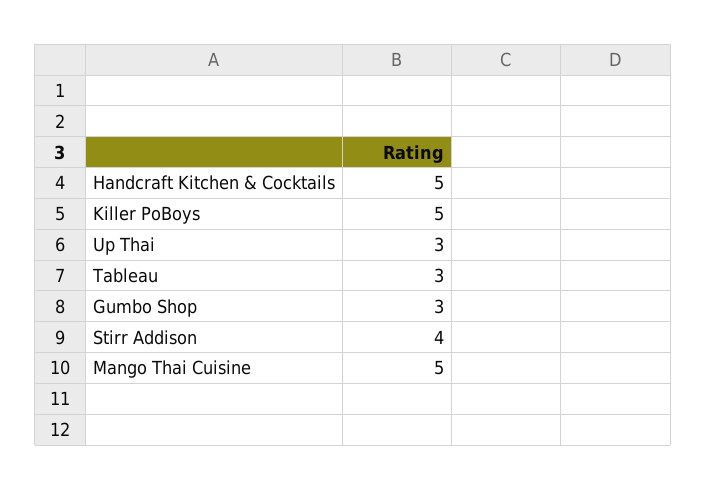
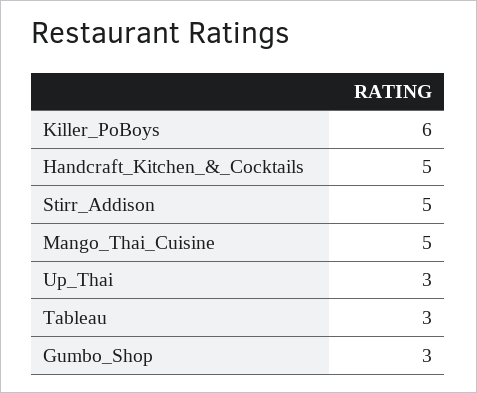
Killer PoBoys: 5 -> 6
Stirr Addison: 4 -> 5

